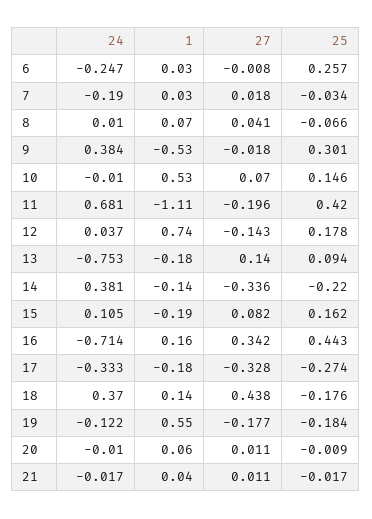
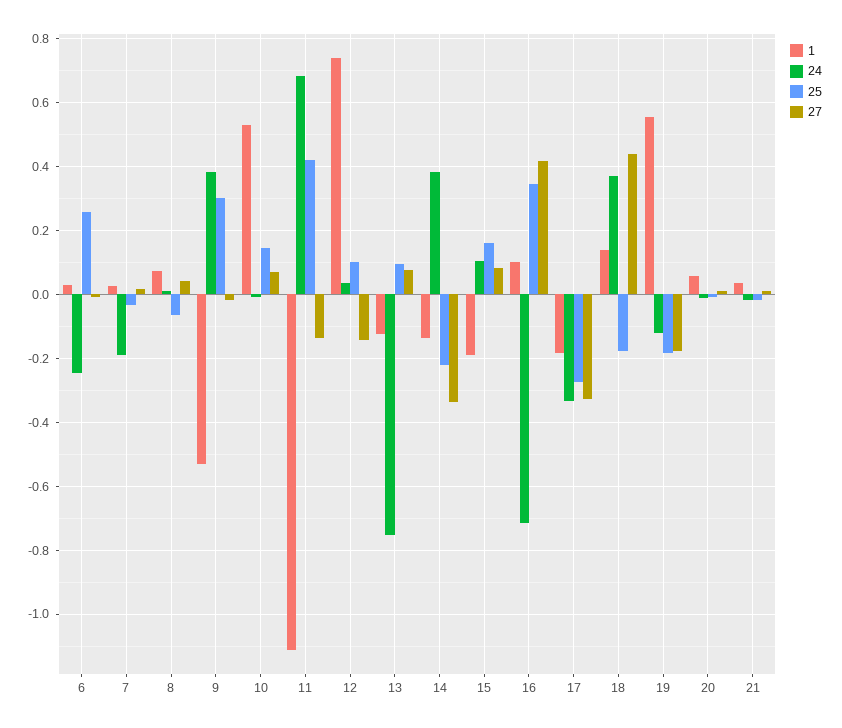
27, 11: -0.196 -> -0.14
25, 12: 0.178 -> 0.1
1, 13: -0.18 -> -0.12
27, 13: 0.14 -> 0.08
1, 16: 0.16 -> 0.1
27, 16: 0.342 -> 0.42
25, 16: 0.443 -> 0.34

